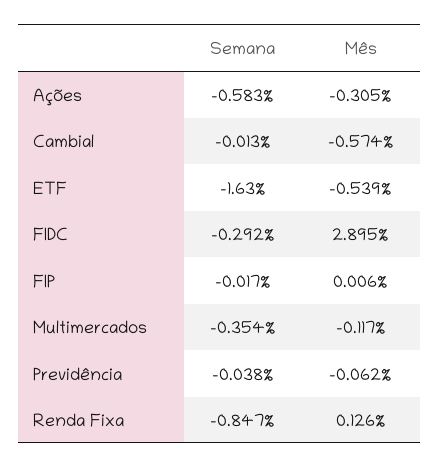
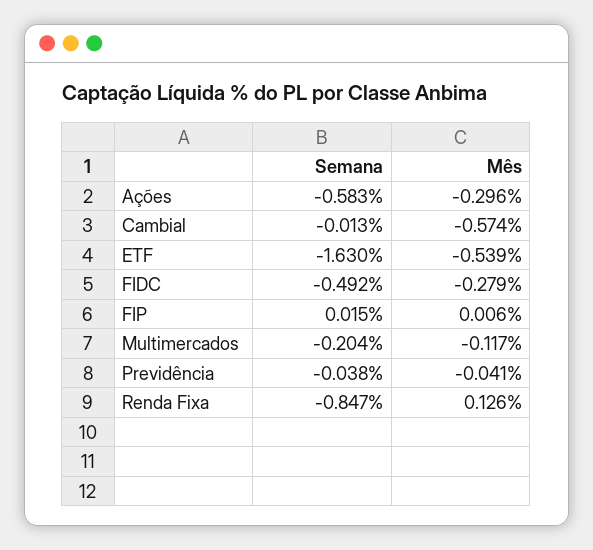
Mês, Ações: -0.305 -> -0.296
Semana, FIDC: -0.292 -> -0.492
Mês, FIDC: 2.895 -> -0.279
Semana, FIP: -0.017 -> 0.015
Semana, Multimercados: -0.354 -> -0.204
Mês, Previdência: -0.062 -> -0.041

